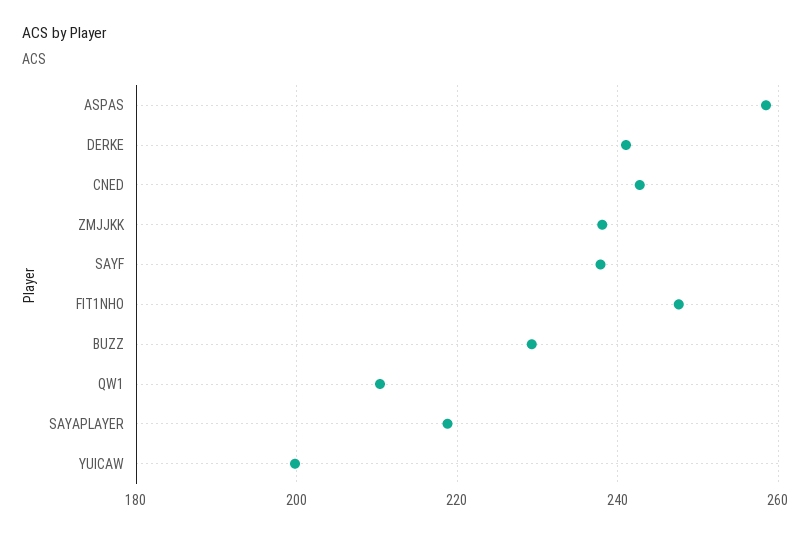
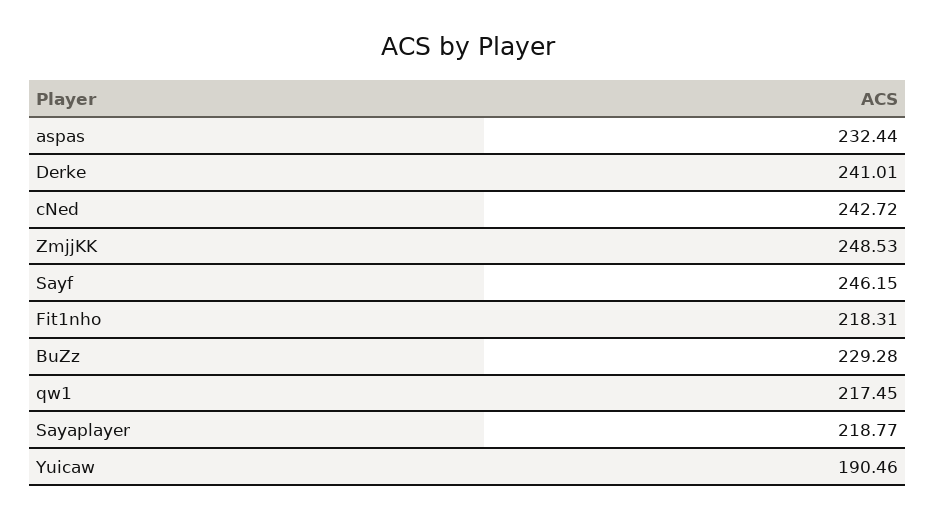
ASPAS: 258 -> 232.44
ZMJJKK: 238 -> 248.53
SAYF: 238 -> 246.15
FIT1NHO: 248 -> 218.31
QW1: 210 -> 217.45
YUICAW: 200 -> 190.46

